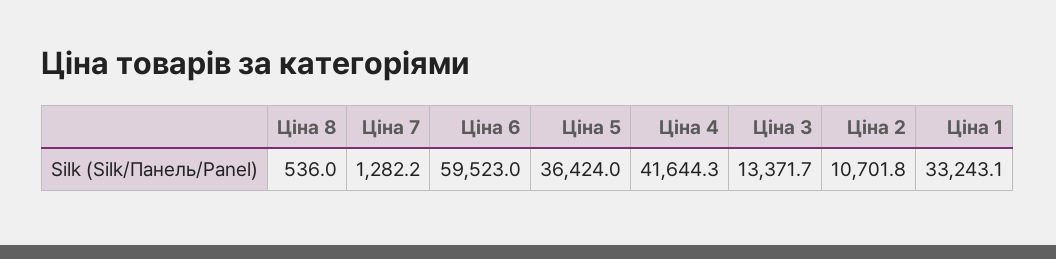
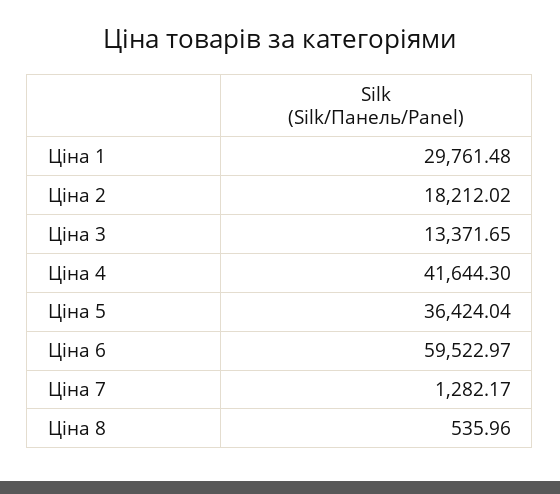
Ціна 2: 10701.8 -> 18212.02
Ціна 1: 33243.1 -> 29761.48

